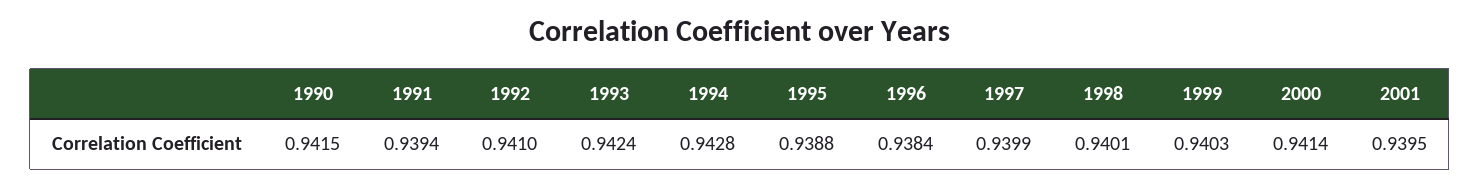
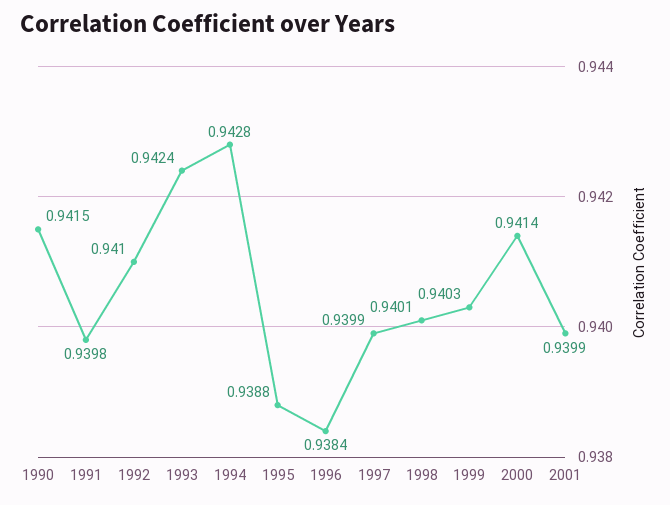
1991: 0.9394 -> 0.9398
2001: 0.9395 -> 0.9399

